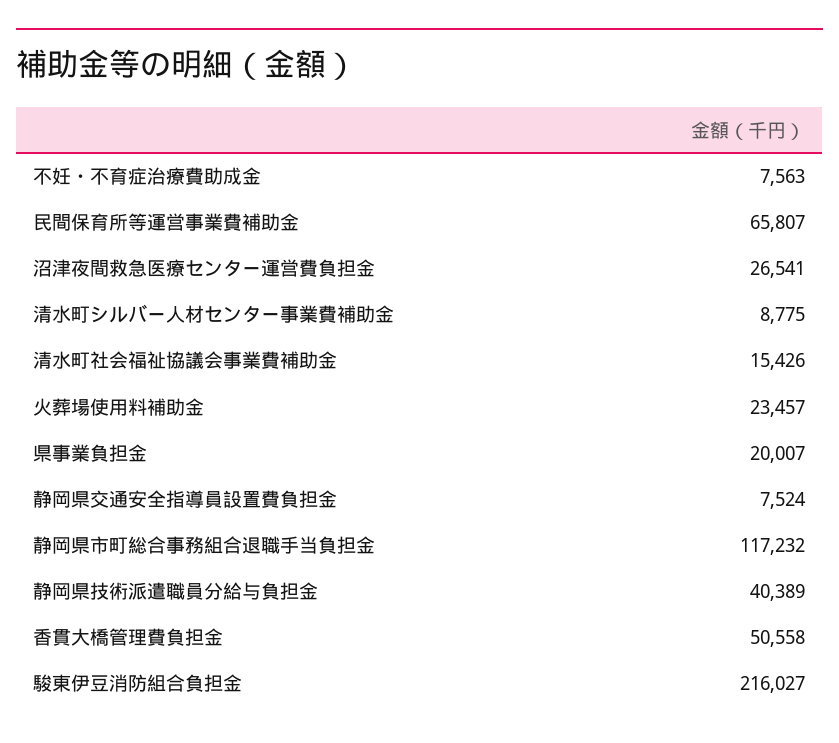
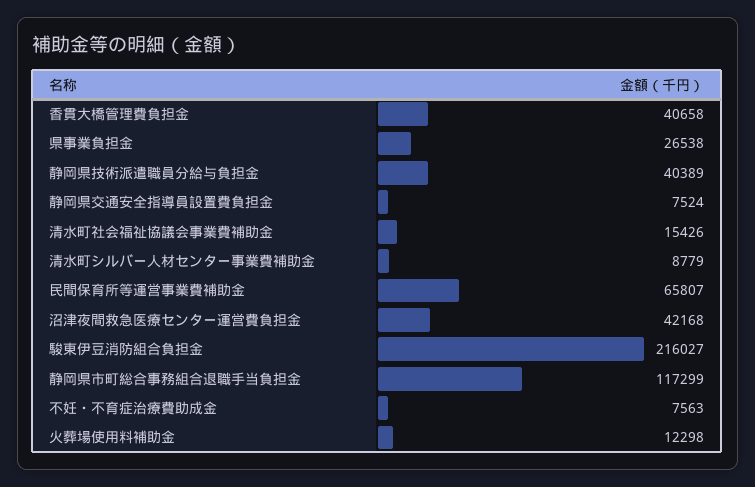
沼津夜間救急医療センター運営費負担金: 26541 -> 42168
清水町シルバー人材センター事業費補助金: 8775 -> 8779
火葬場使用料補助金: 23457 -> 12298
県事業負担金: 20007 -> 26538
静岡県市町総合事務組合退職手当負担金: 117232 -> 117299
香貫大橋管理費負担金: 50558 -> 40658

